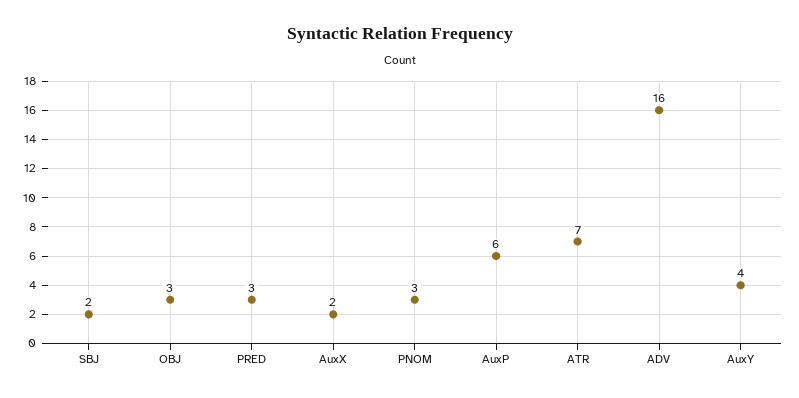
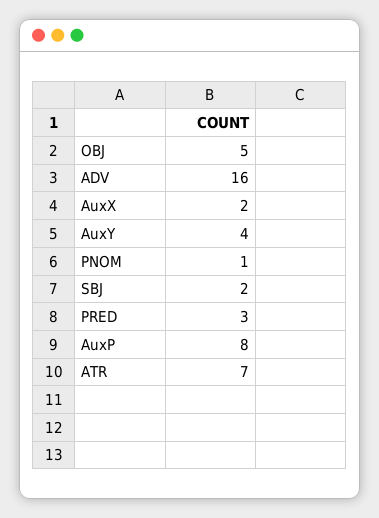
OBJ: 3 -> 5
PNOM: 3 -> 1
AuxP: 6 -> 8

